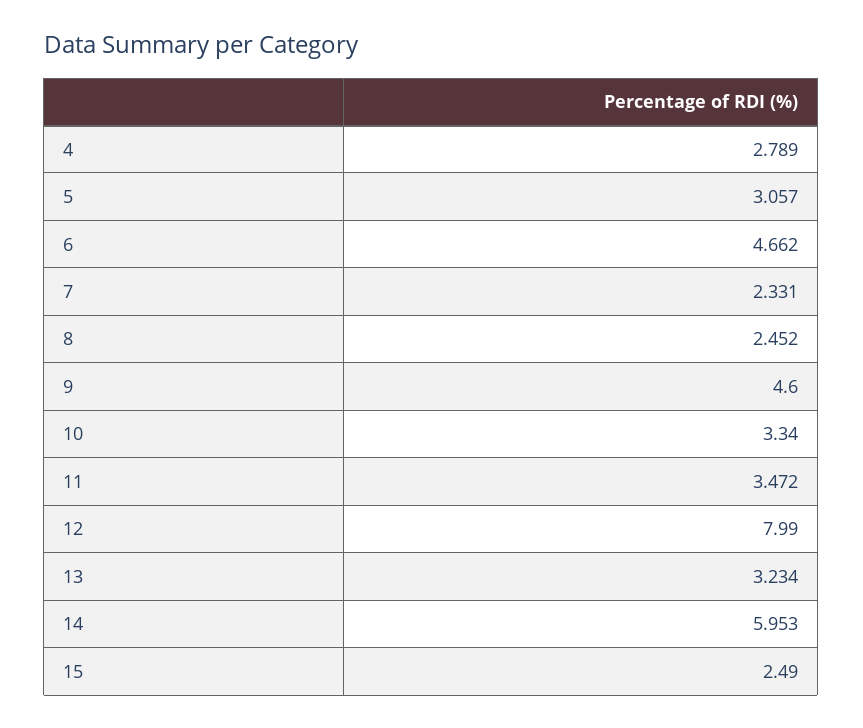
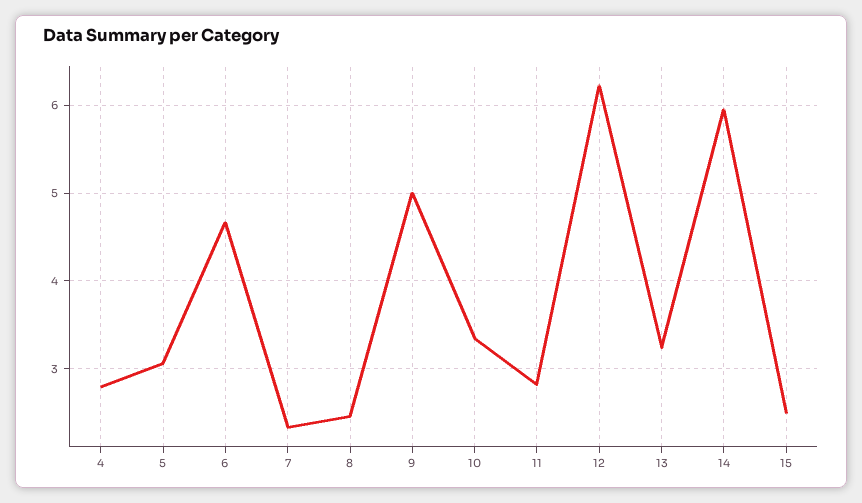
9: 4.6 -> 5
11: 3.472 -> 2.8
12: 7.99 -> 6.2

